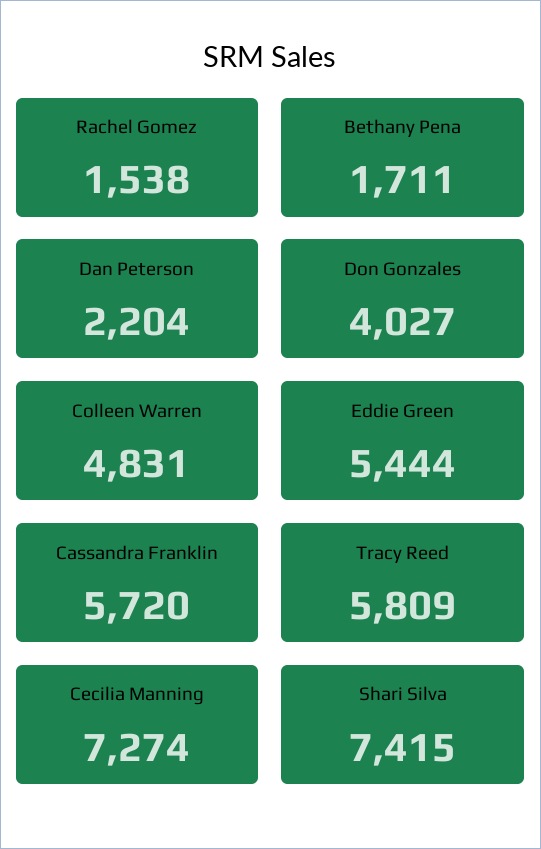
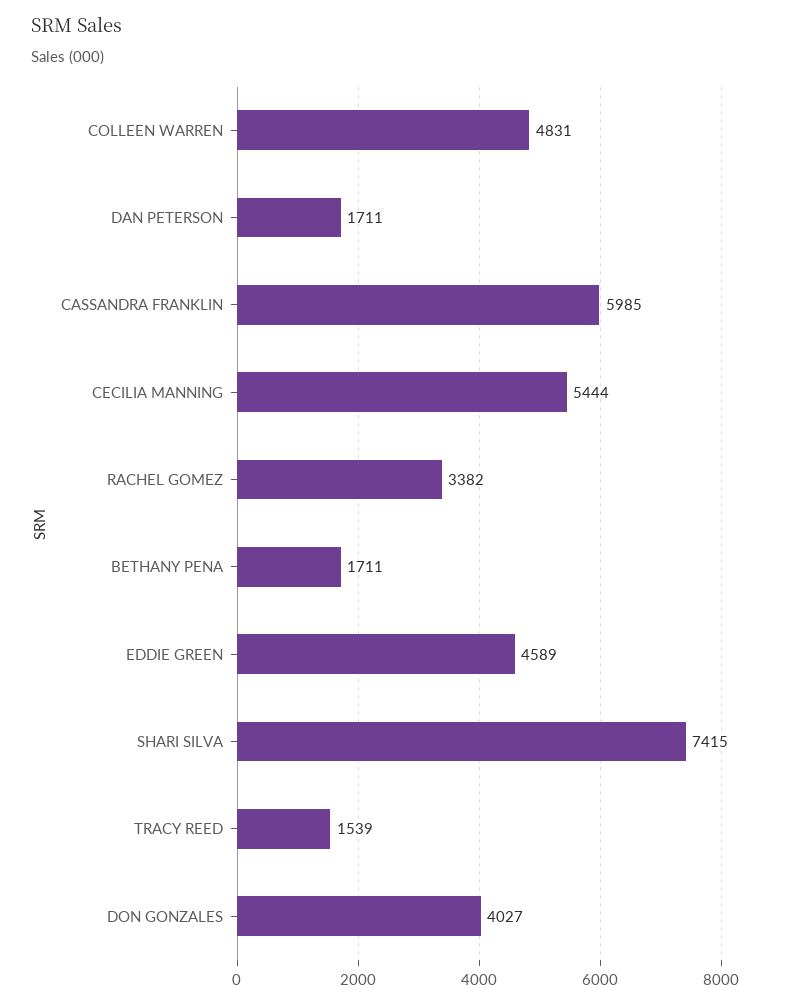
Rachel Gomez: 1538 -> 3382
Dan Peterson: 2204 -> 1711
Eddie Green: 5444 -> 4589
Cassandra Franklin: 5720 -> 5985
Tracy Reed: 5809 -> 1539
Cecilia Manning: 7274 -> 5444

